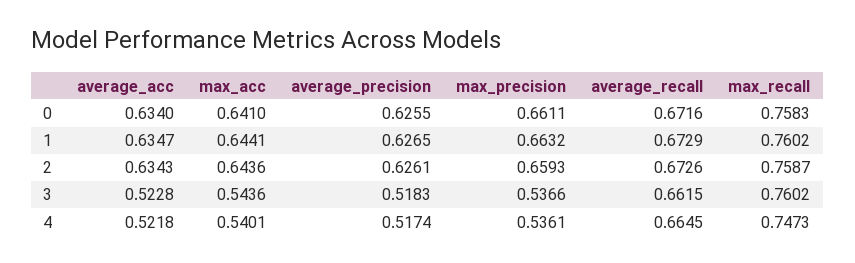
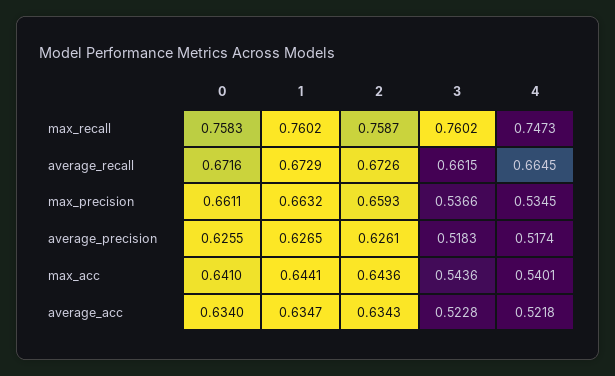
max_precision, 4: 0.5361 -> 0.5345

